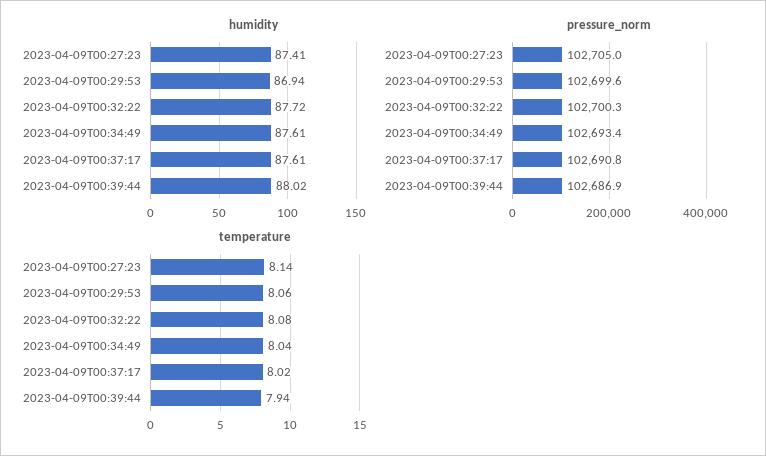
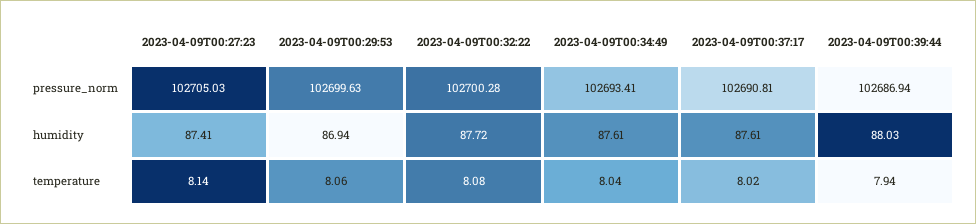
humidity, 2023-04-09T00:39:44: 88.02 -> 88.03

